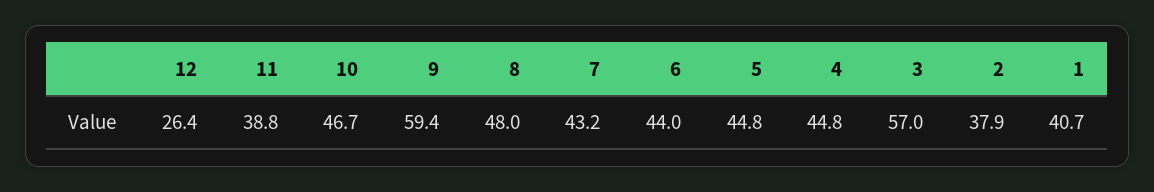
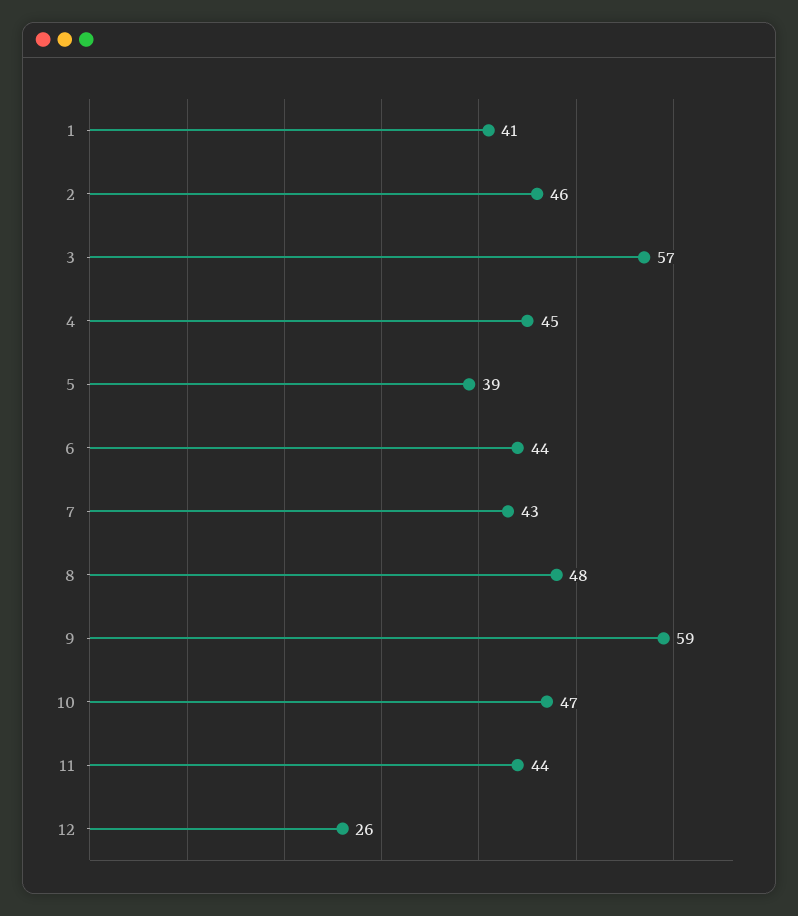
11: 38.8 -> 44
5: 44.8 -> 39
2: 37.9 -> 46

